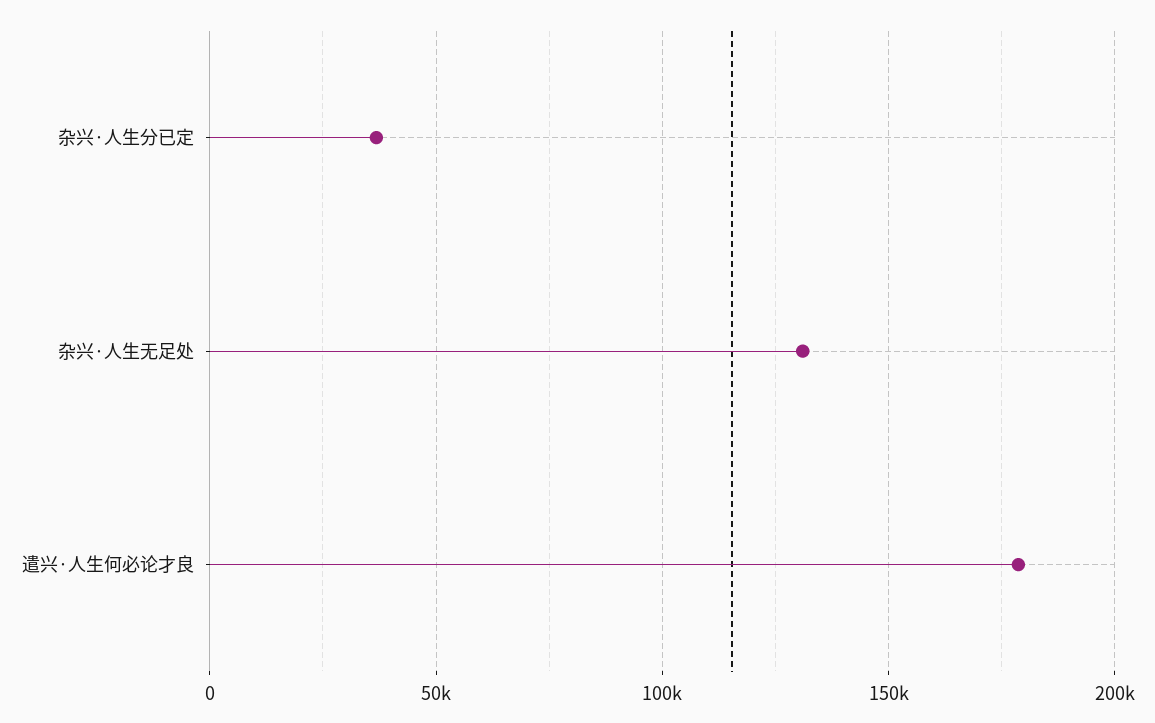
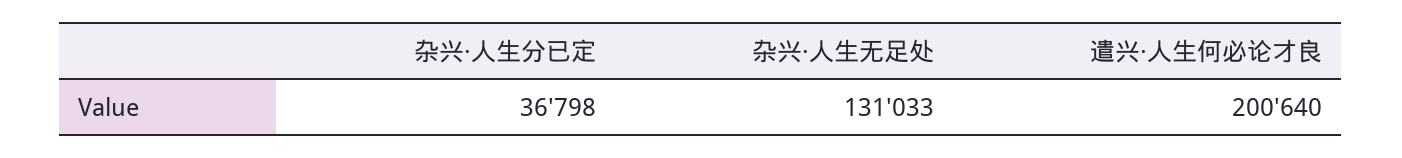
遣兴·人生何必论才良: 180000 -> 200640

